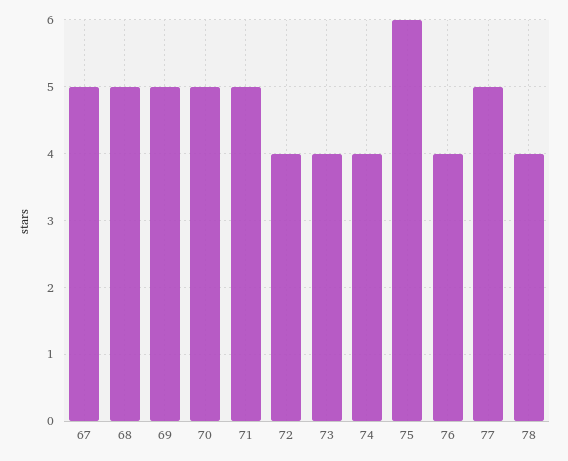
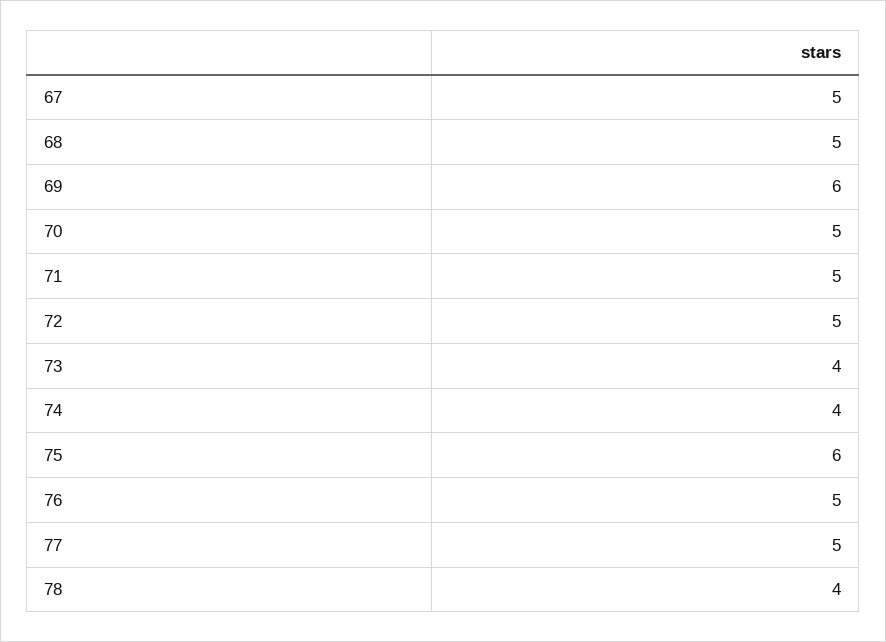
69: 5 -> 6
72: 4 -> 5
76: 4 -> 5

